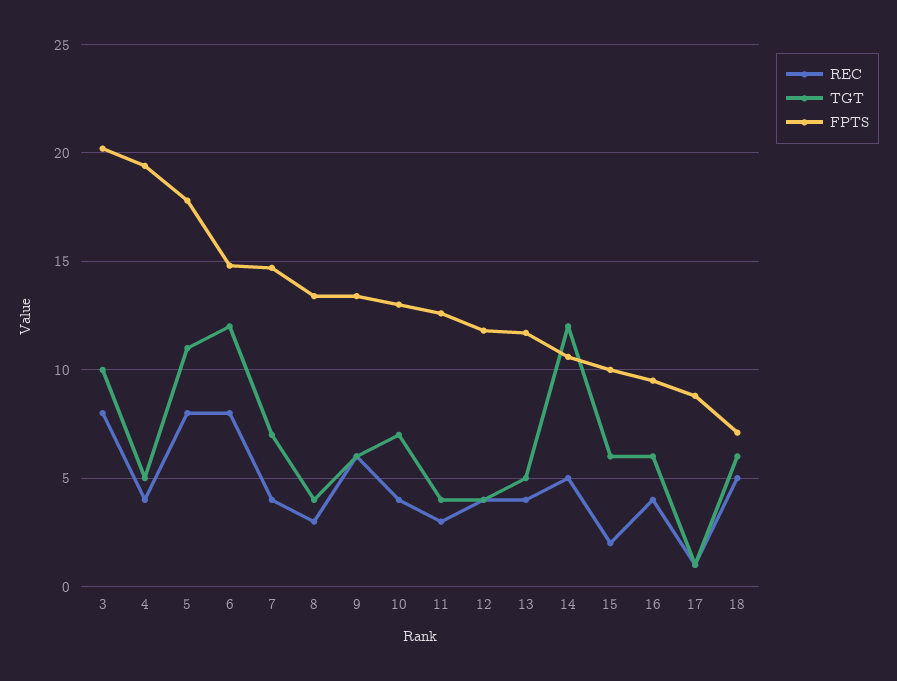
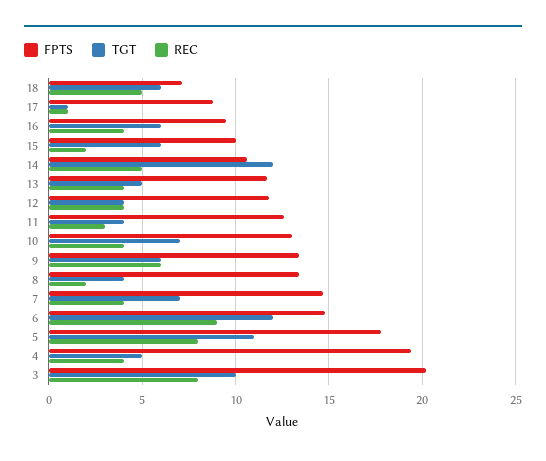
REC, 6: 8 -> 9
REC, 8: 3 -> 2

